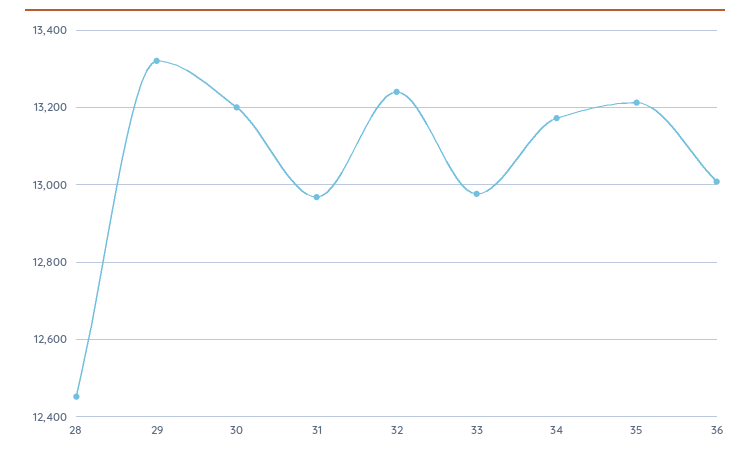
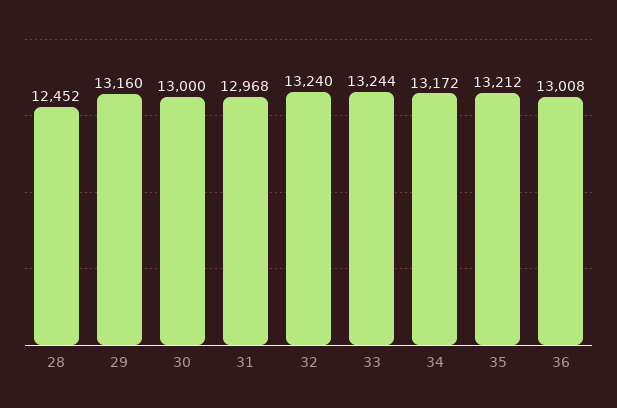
29: 13320 -> 13160
30: 13200 -> 13000
33: 12980 -> 13244

